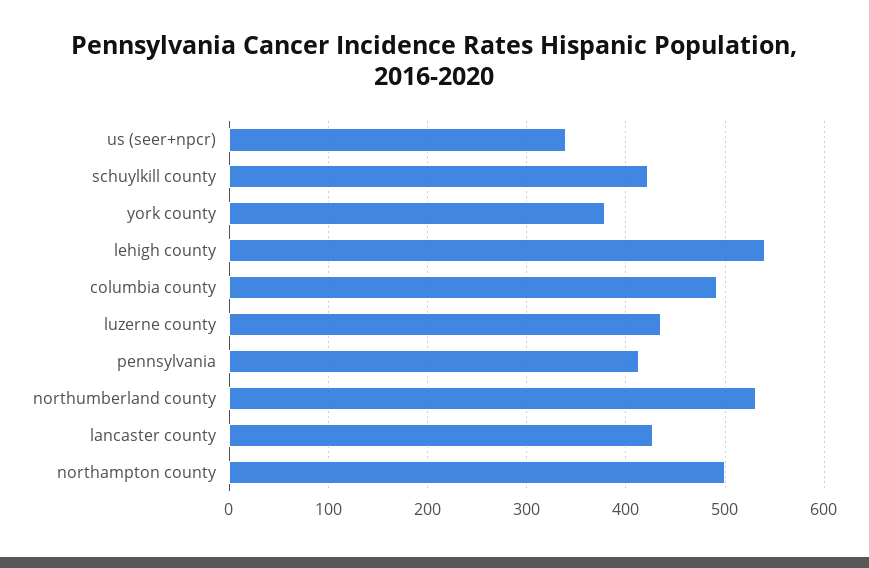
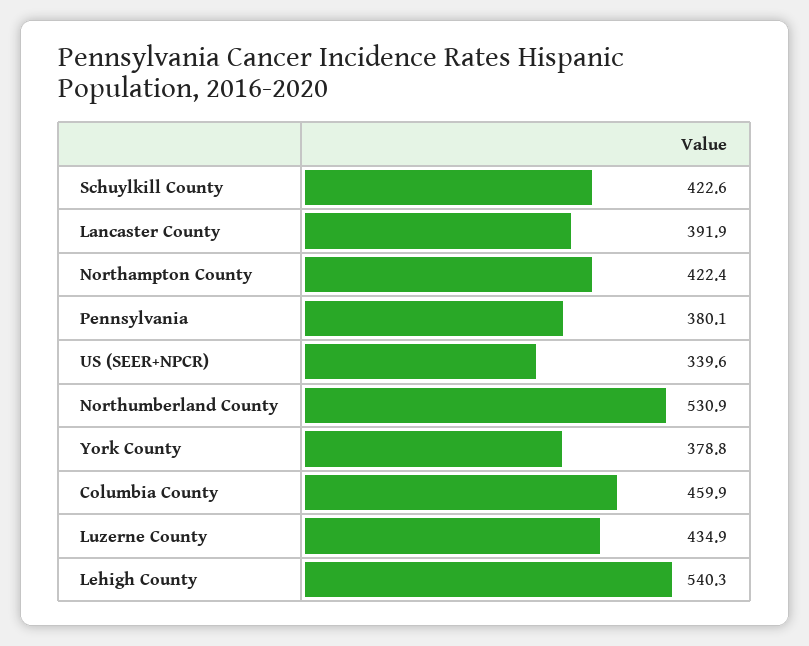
columbia county: 490 -> 459.9
pennsylvania: 410 -> 380.1
lancaster county: 430 -> 391.9
northampton county: 500 -> 422.4

